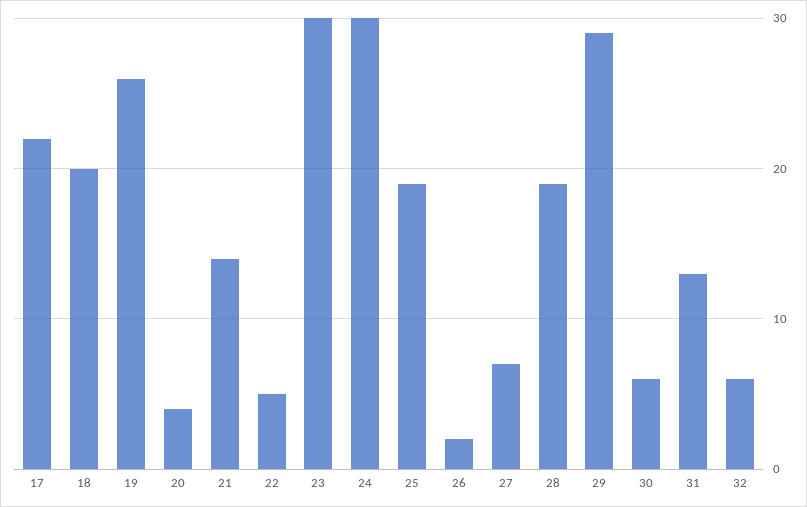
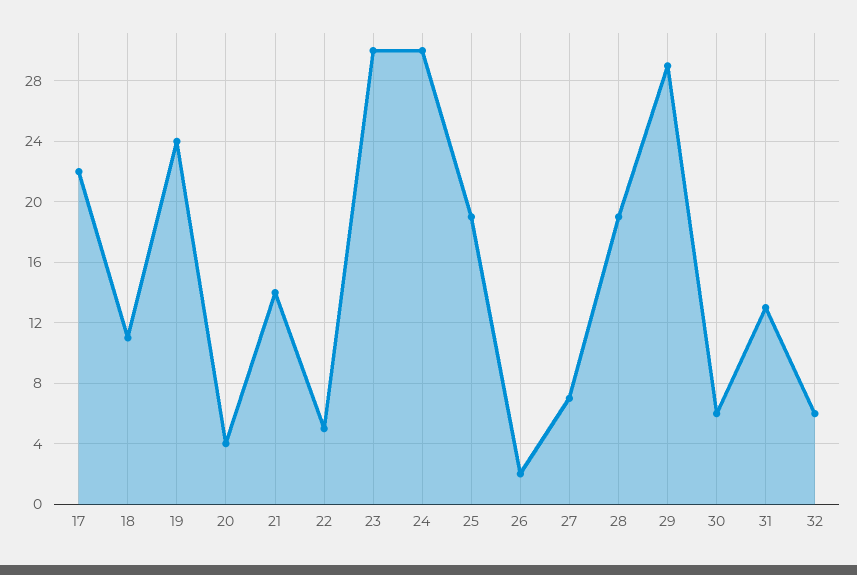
18: 20 -> 11
19: 26 -> 24

